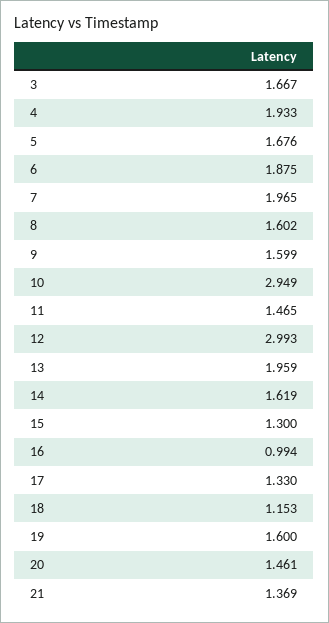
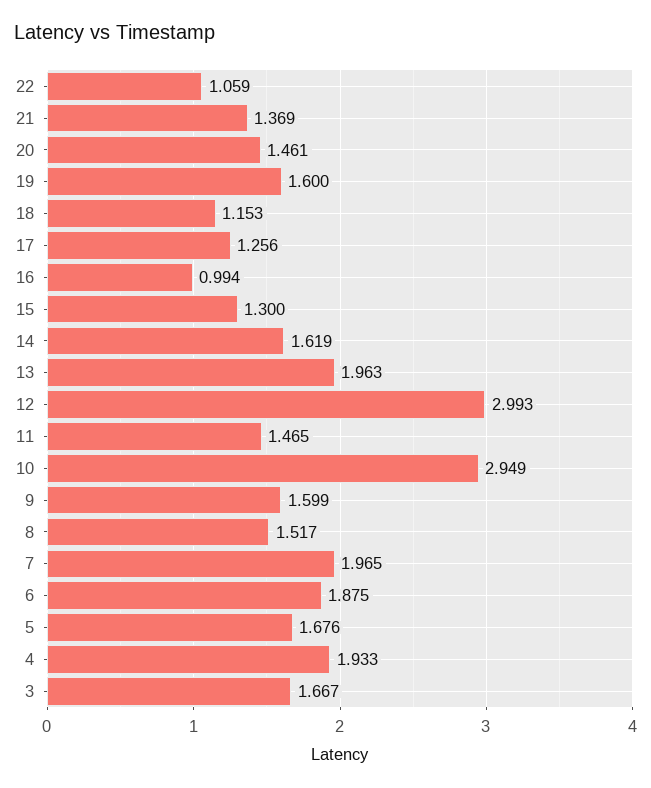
8: 1.602 -> 1.517
13: 1.959 -> 1.963
17: 1.33 -> 1.256
22: none -> 1.059

